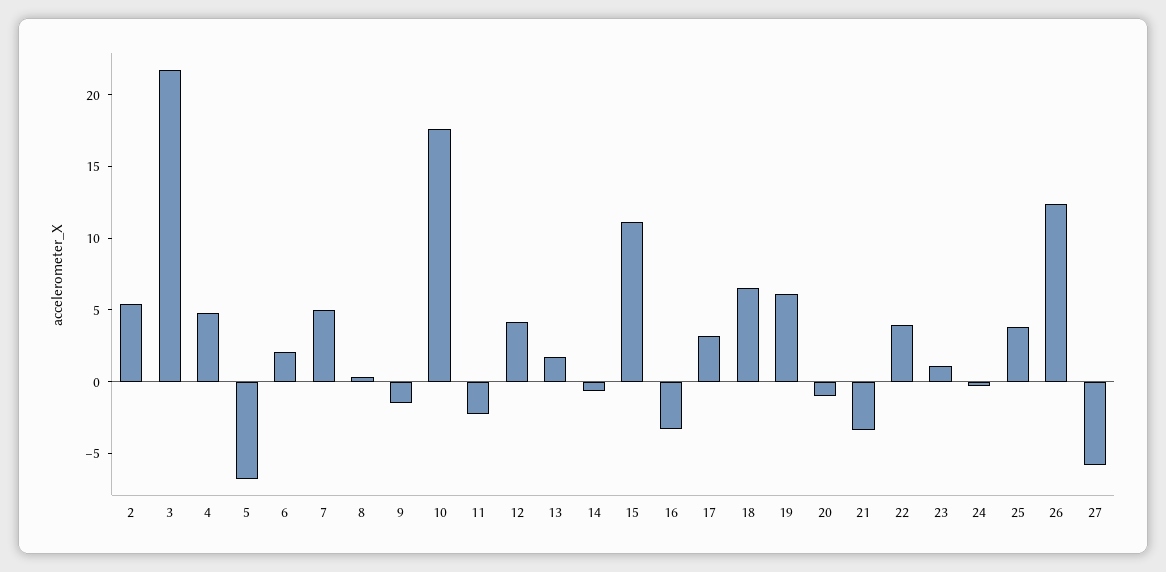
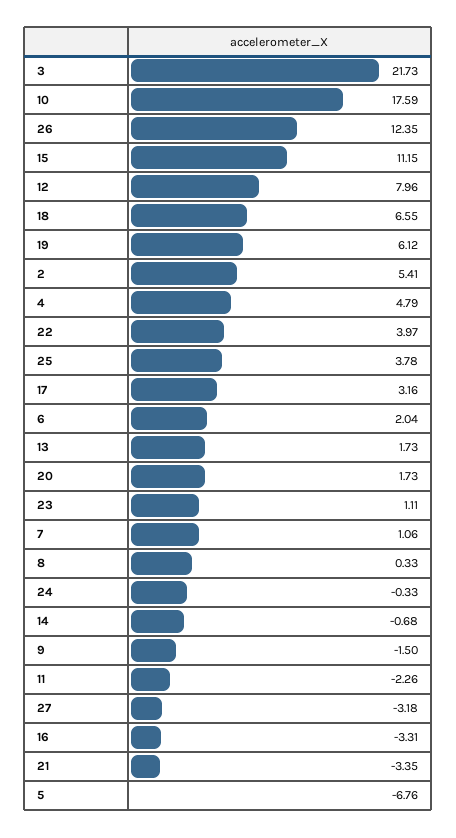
7: 5 -> 1.06
12: 4 -> 7.96
20: -1 -> 1.73
27: -6 -> -3.18

